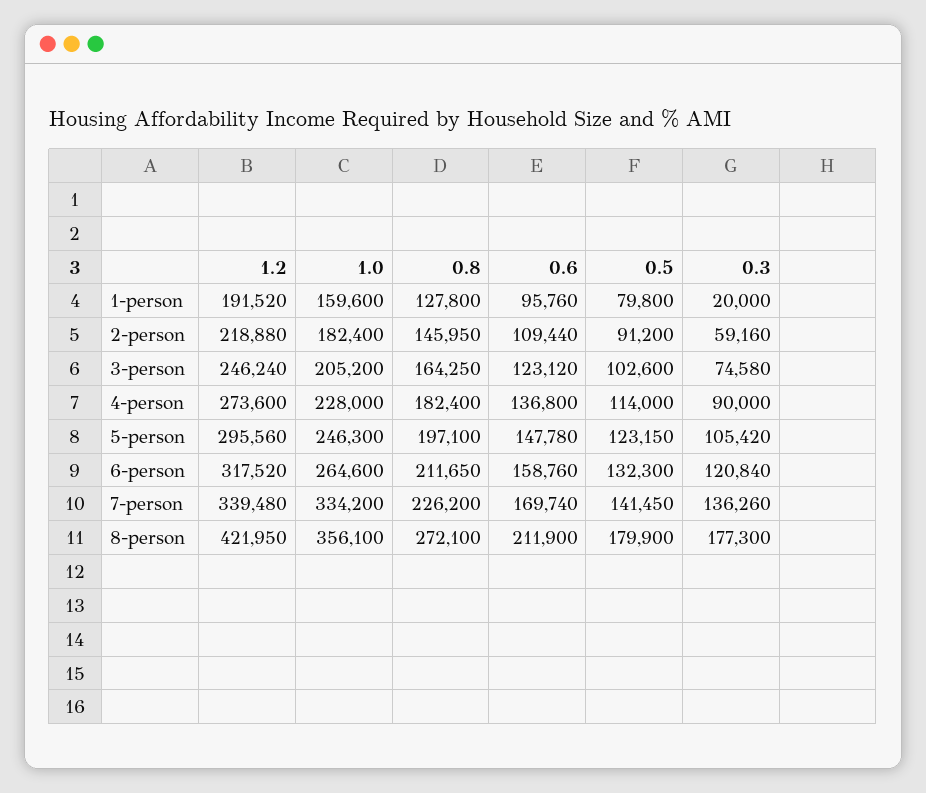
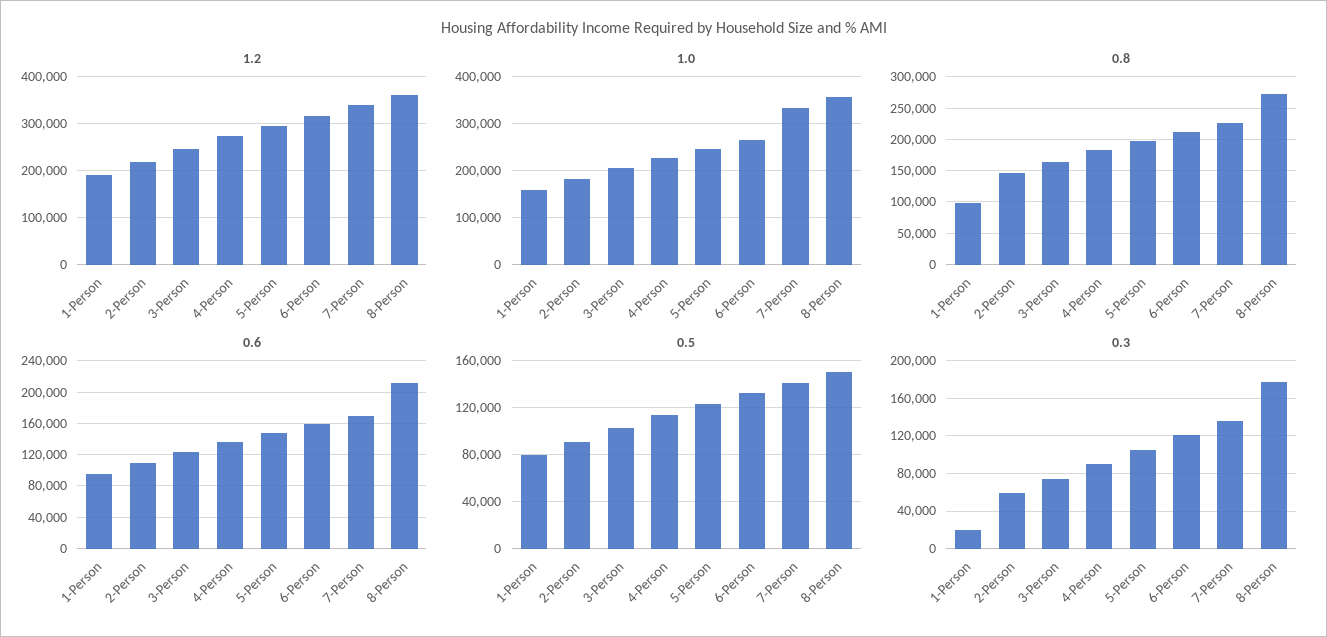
0.8, 1-person: 127800 -> 100000
1.2, 8-person: 421950 -> 360000
0.5, 8-person: 179900 -> 150000

